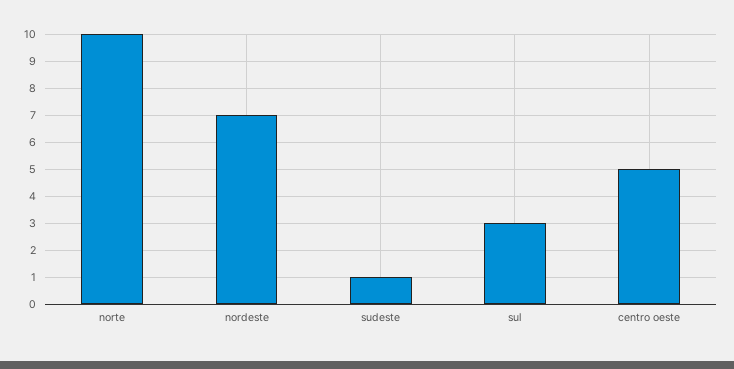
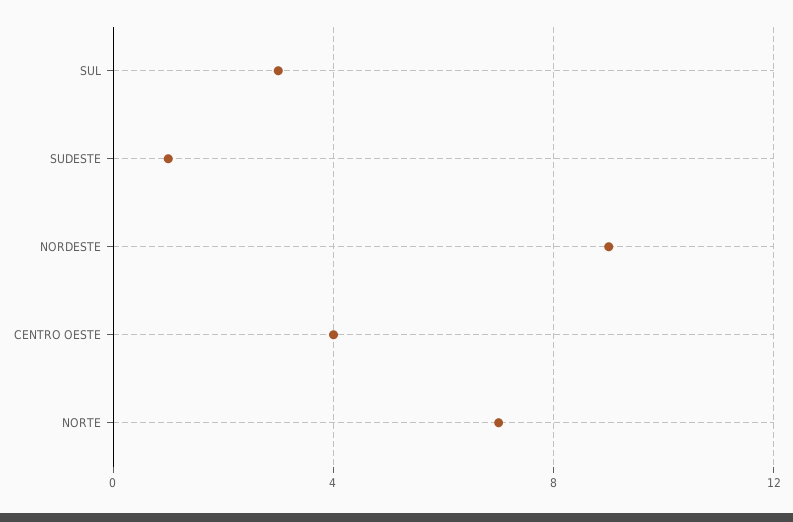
norte: 10 -> 7
nordeste: 7 -> 9
centro oeste: 5 -> 4

